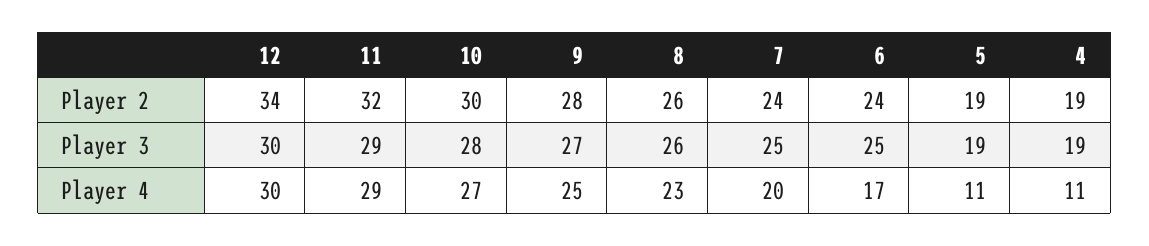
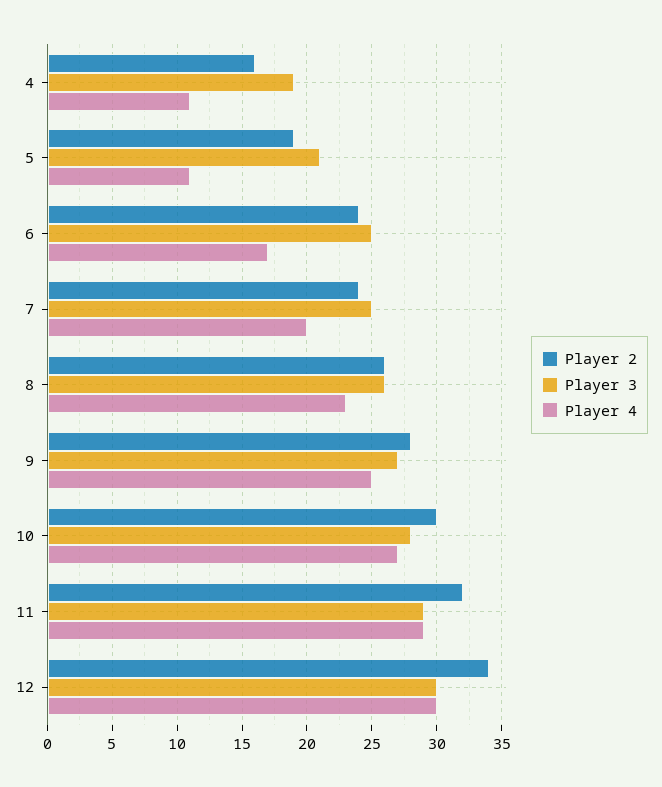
Player 2, 4: 19 -> 16
Player 3, 5: 19 -> 21

